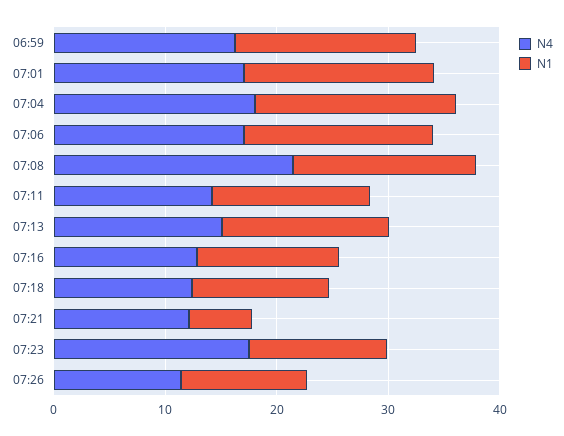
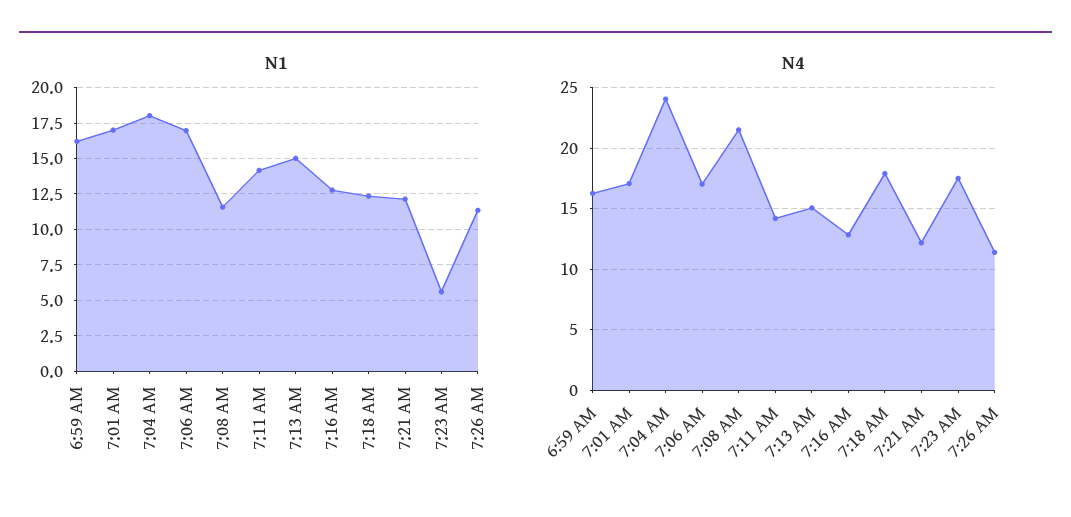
N4, 07:04: 18 -> 24
N1, 07:08: 16 -> 11.5
N4, 07:18: 12 -> 18
N1, 07:21: 6 -> 12
N1, 07:23: 12 -> 5.5

